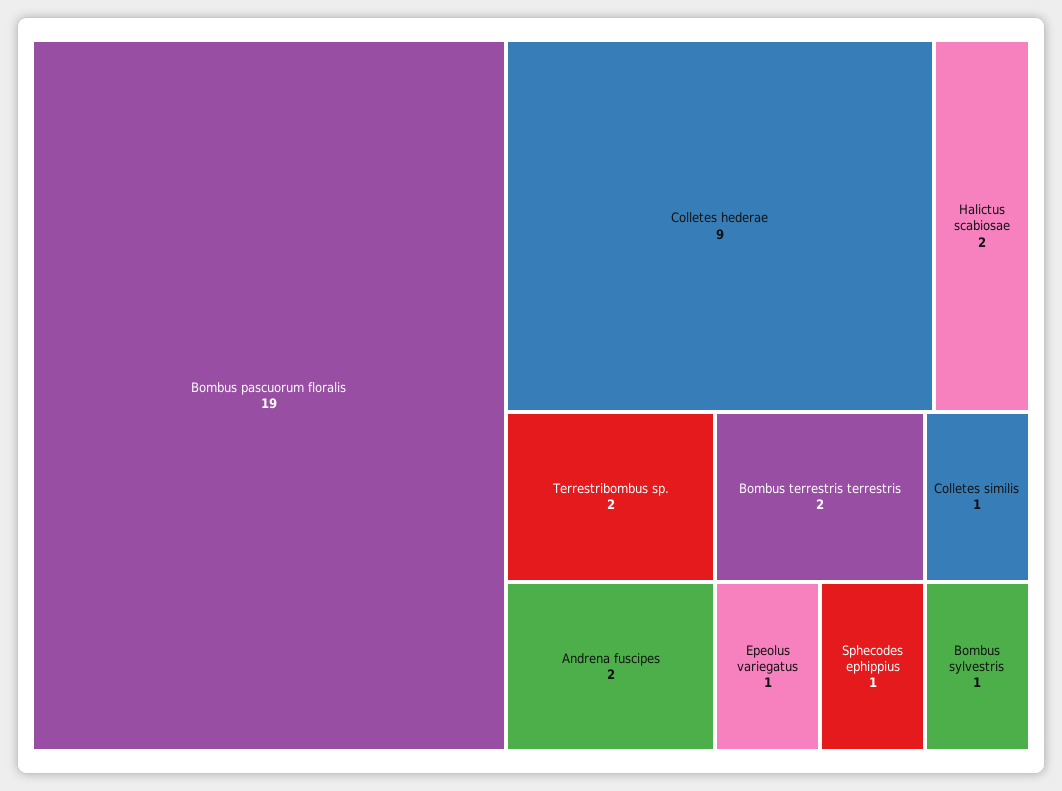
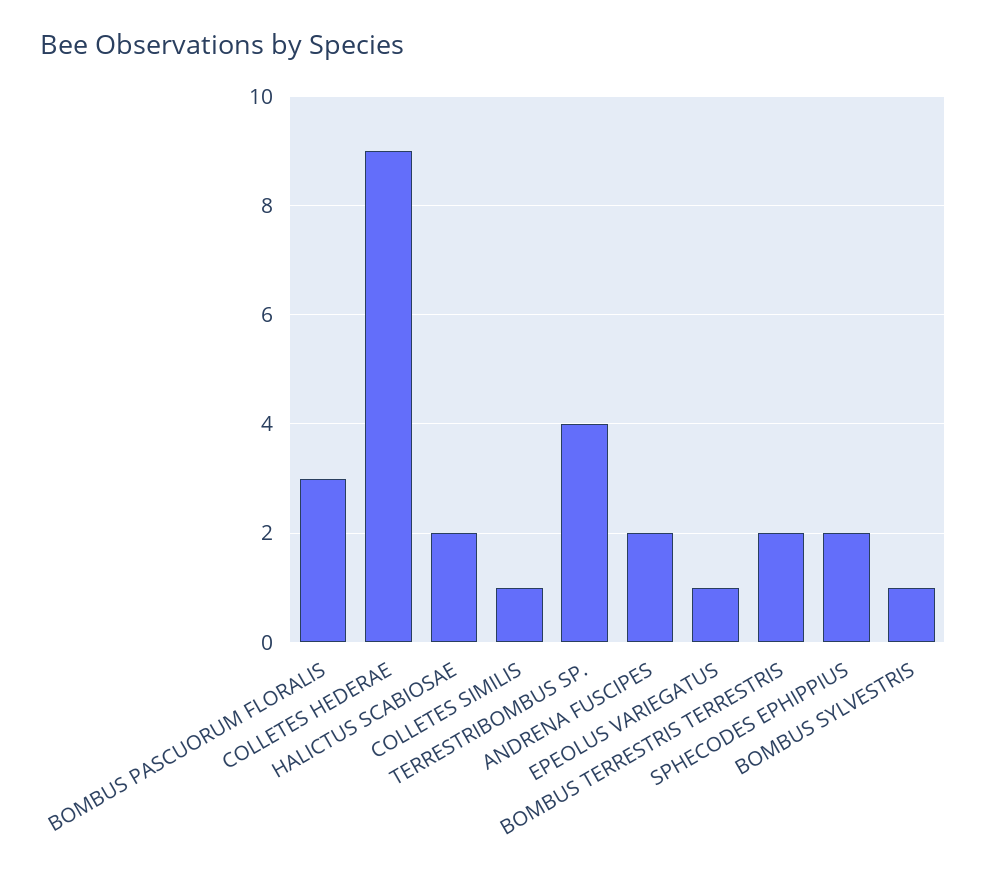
Bombus pascuorum floralis: 19 -> 3
Terrestribombus sp.: 2 -> 4
Sphecodes ephippius: 1 -> 2

